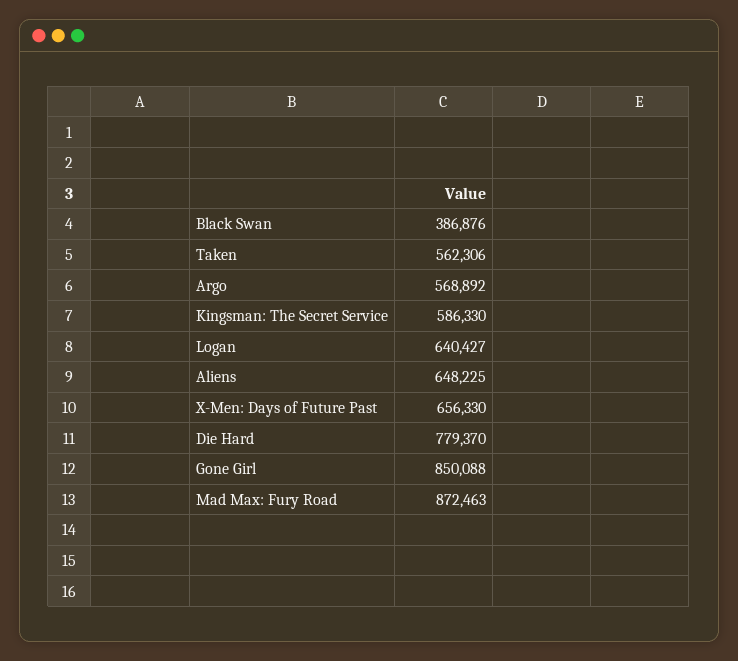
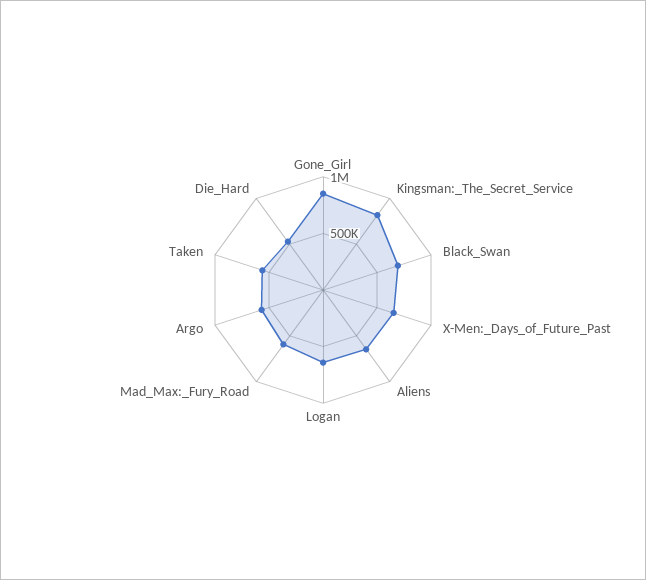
Black Swan: 386876 -> 700000
Kingsman: The Secret Service: 586330 -> 800000
Die Hard: 779370 -> 500000
Mad Max: Fury Road: 872463 -> 600000

